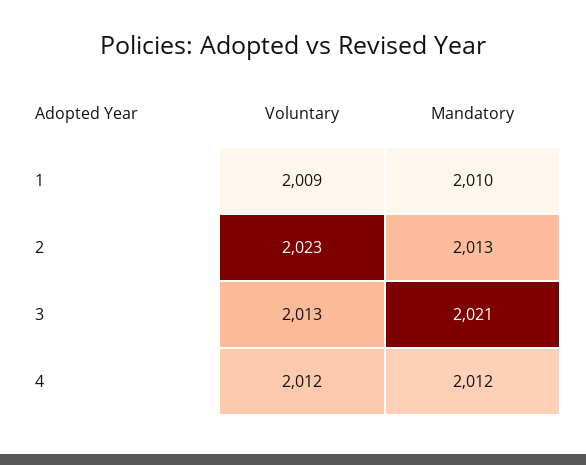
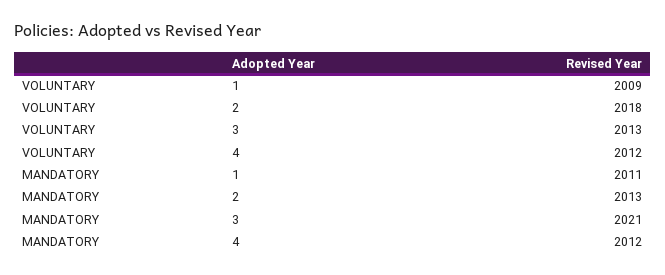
Mandatory, 1: 2010 -> 2011
Voluntary, 2: 2023 -> 2018

